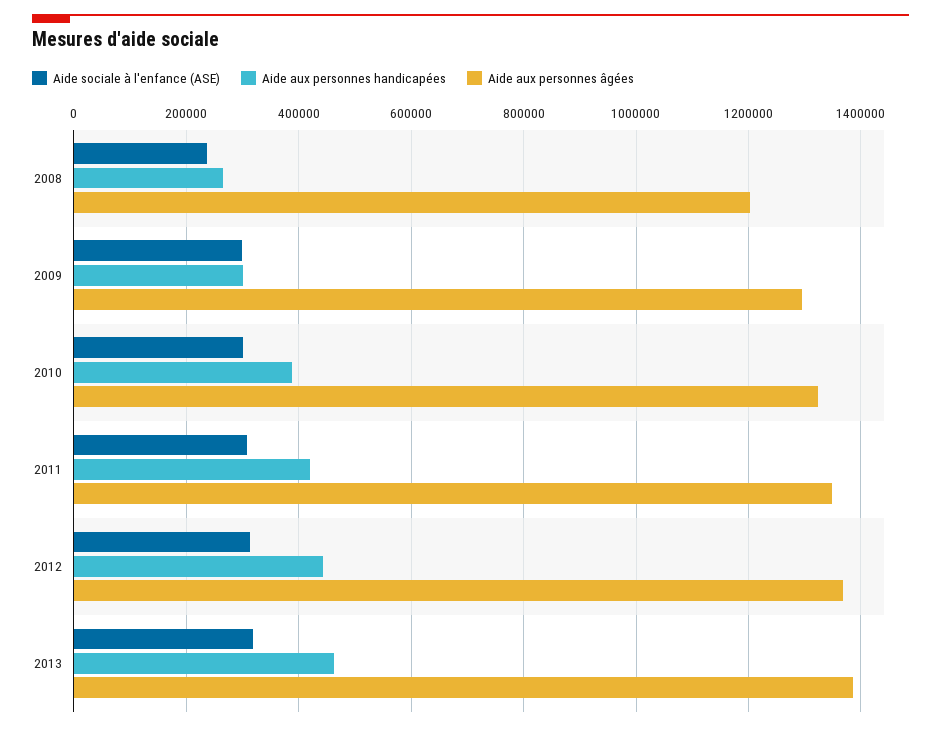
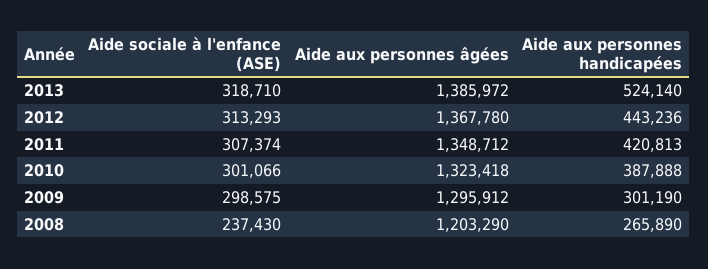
Aide aux personnes handicapées, 2013: 460000 -> 524140

